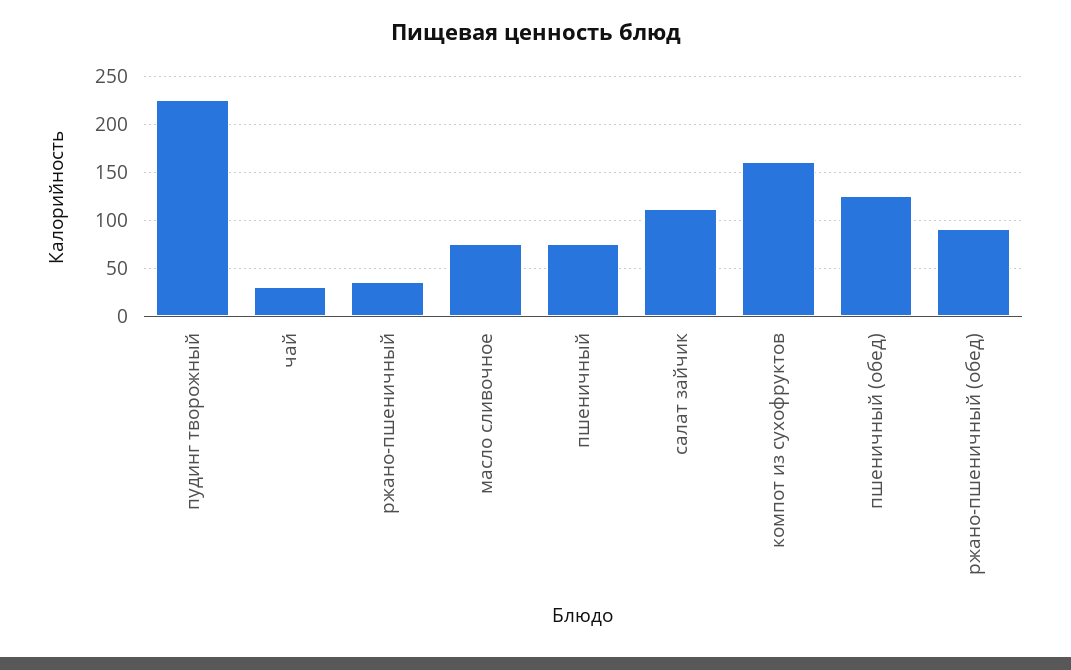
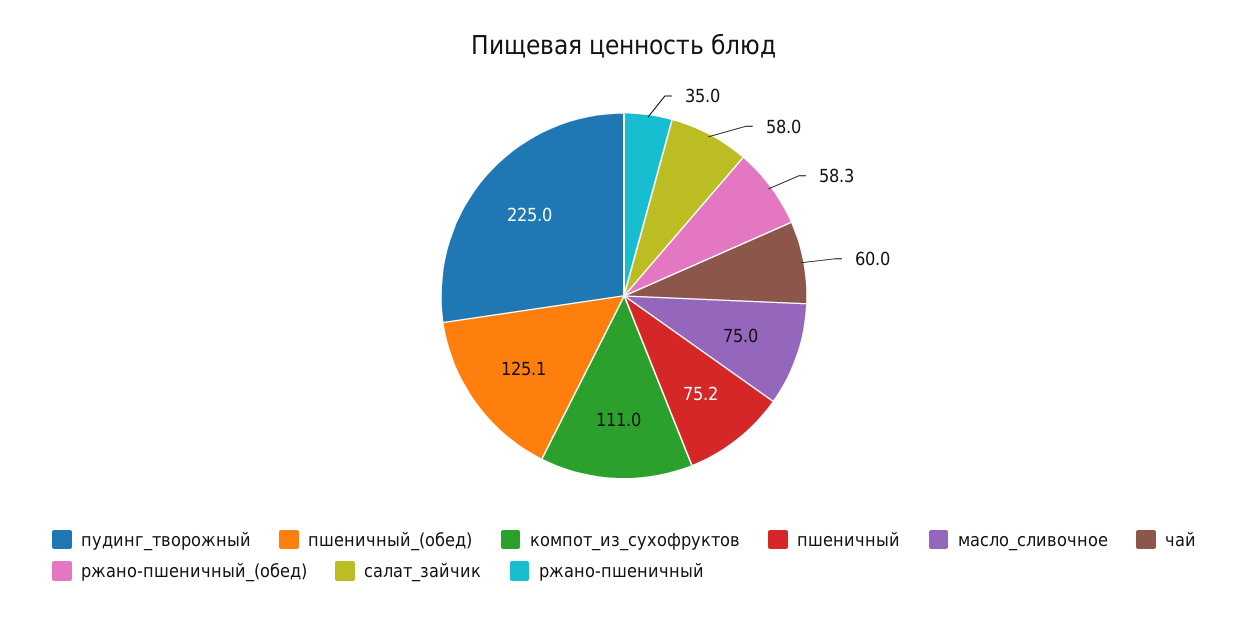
чай: 30 -> 60
салат зайчик: 110 -> 58
компот из сухофруктов: 160 -> 111
ржано-пшеничный (обед): 90 -> 58.3

